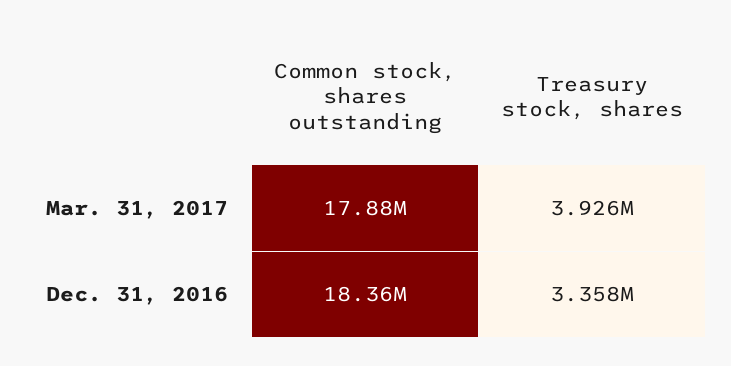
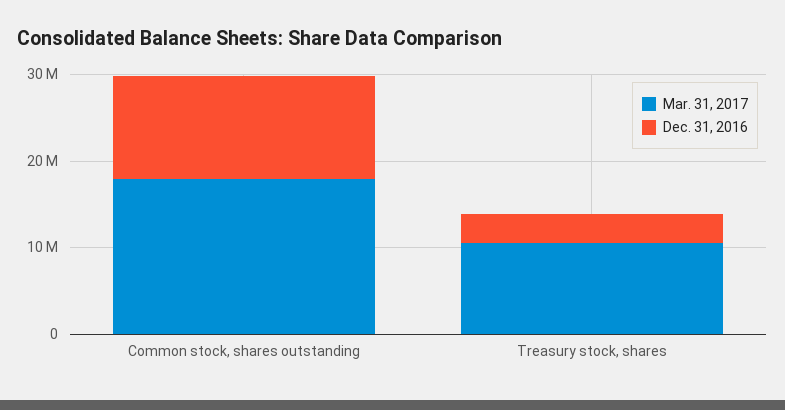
Mar. 31, 2017, Treasury stock, shares: 3926000 -> 10000000
Dec. 31, 2016, Common stock, shares outstanding: 18360000 -> 12000000

